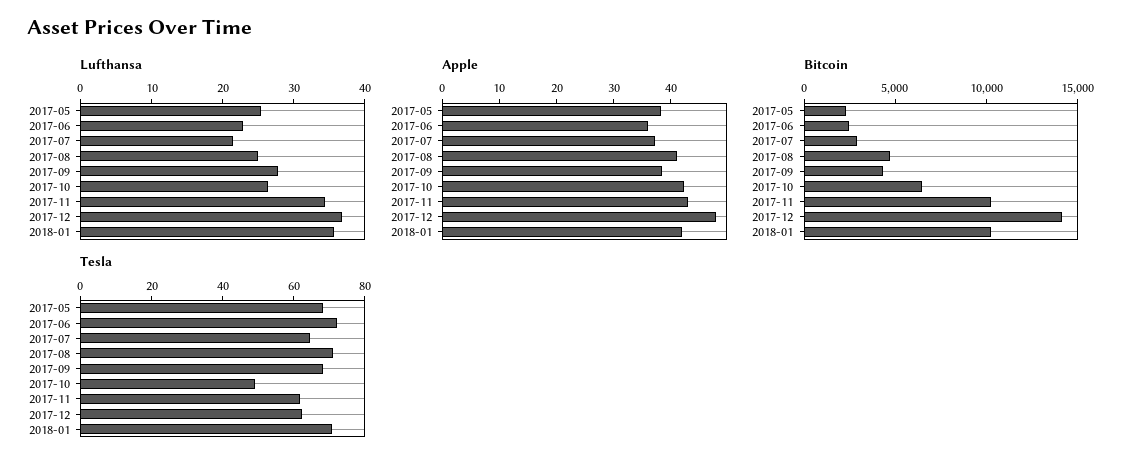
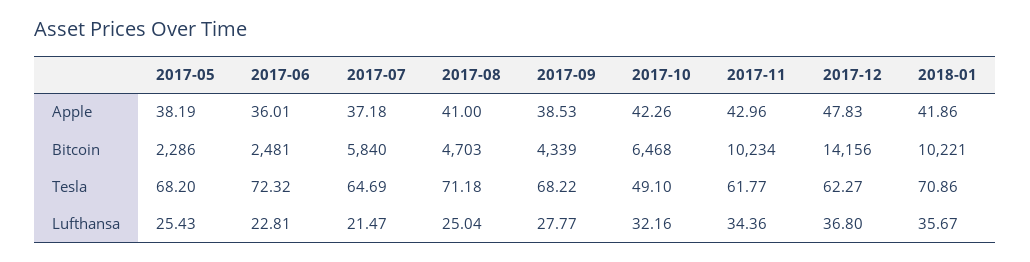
Lufthansa, 2017-10: 26 -> 32.16
Bitcoin, 2017-07: 3000 -> 5840

